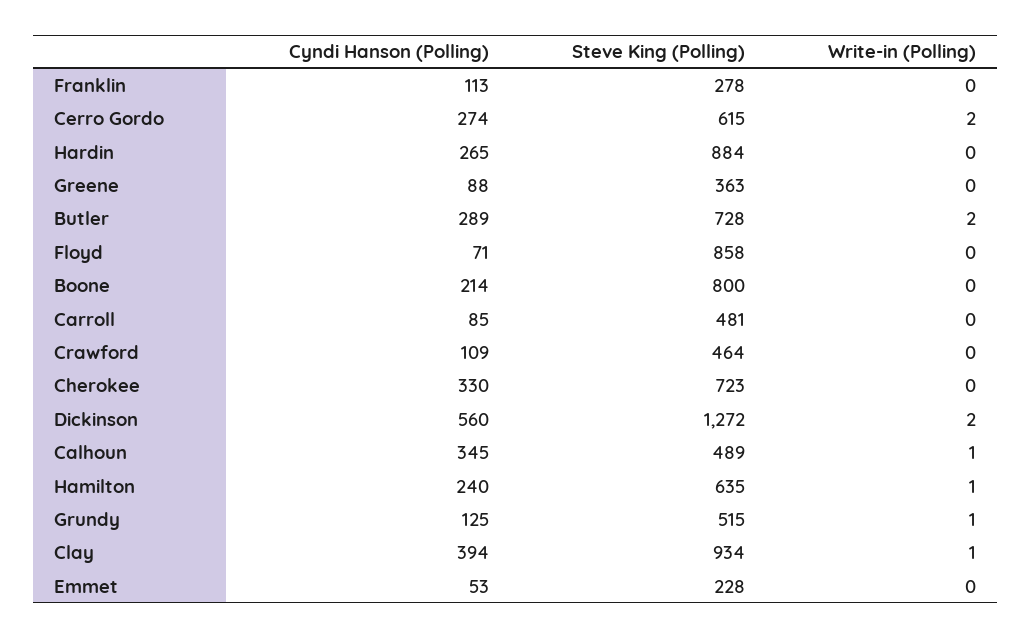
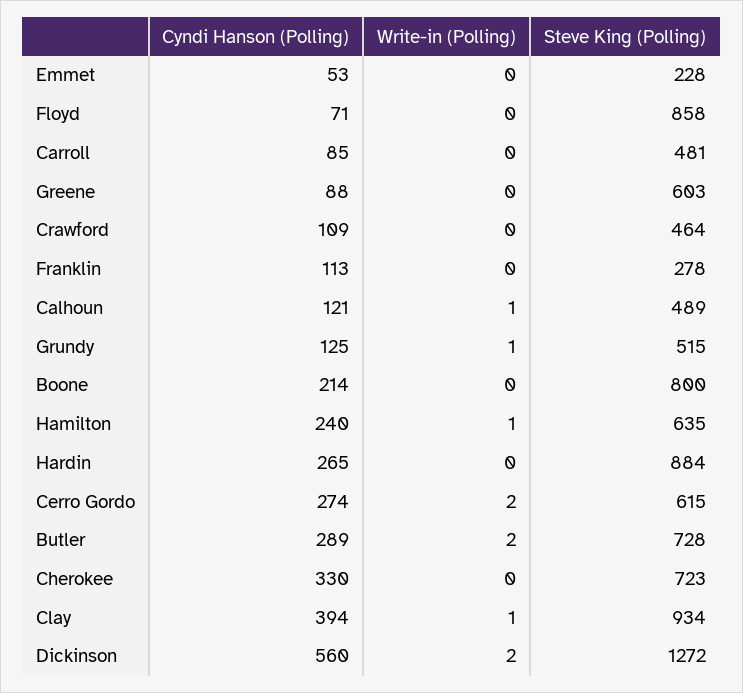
Steve King (Polling), Greene: 363 -> 603
Cyndi Hanson (Polling), Calhoun: 345 -> 121

